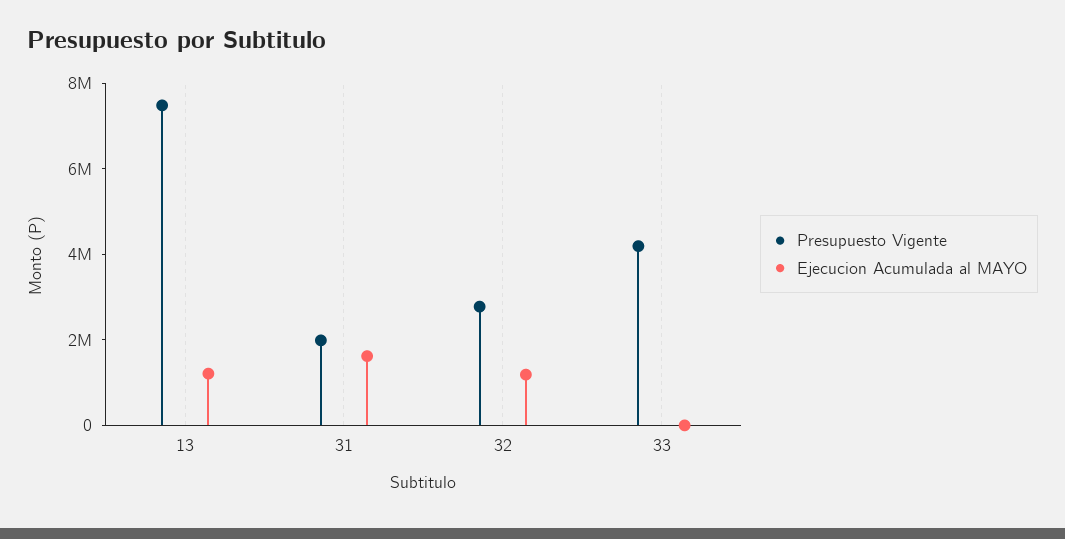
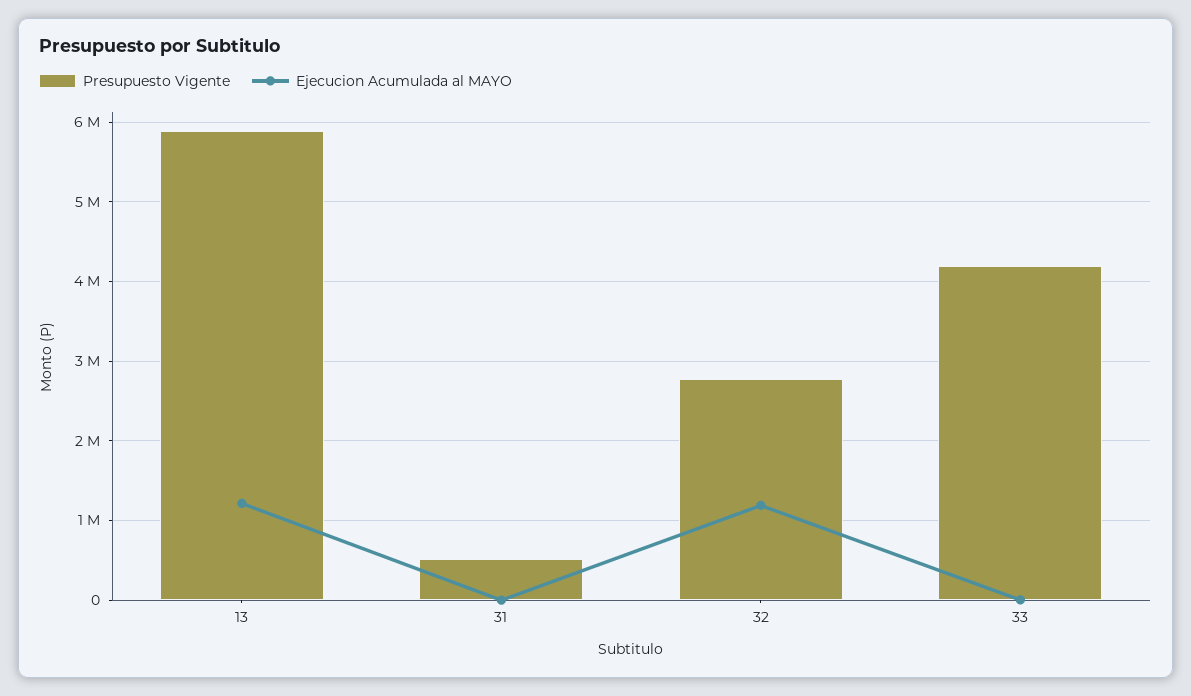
Presupuesto Vigente, 13: 7500000 -> 5900000
Presupuesto Vigente, 31: 2000000 -> 500000
Ejecucion Acumulada al MAYO, 31: 1500000 -> 0

